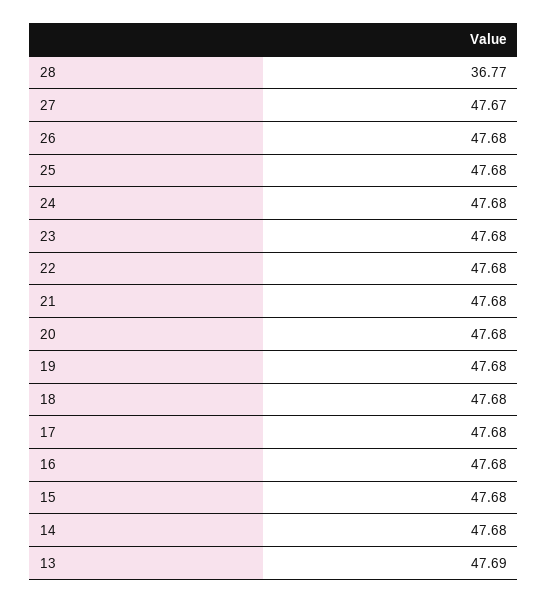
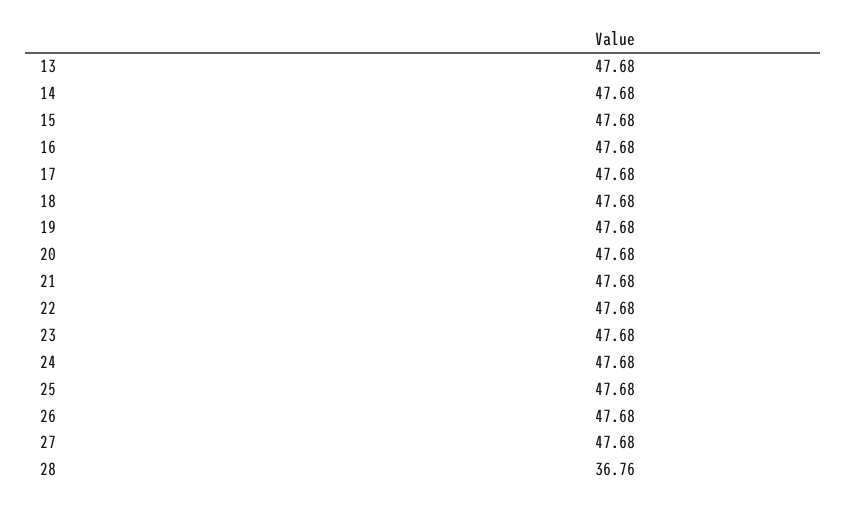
28: 36.77 -> 36.76
27: 47.67 -> 47.68
13: 47.69 -> 47.68

